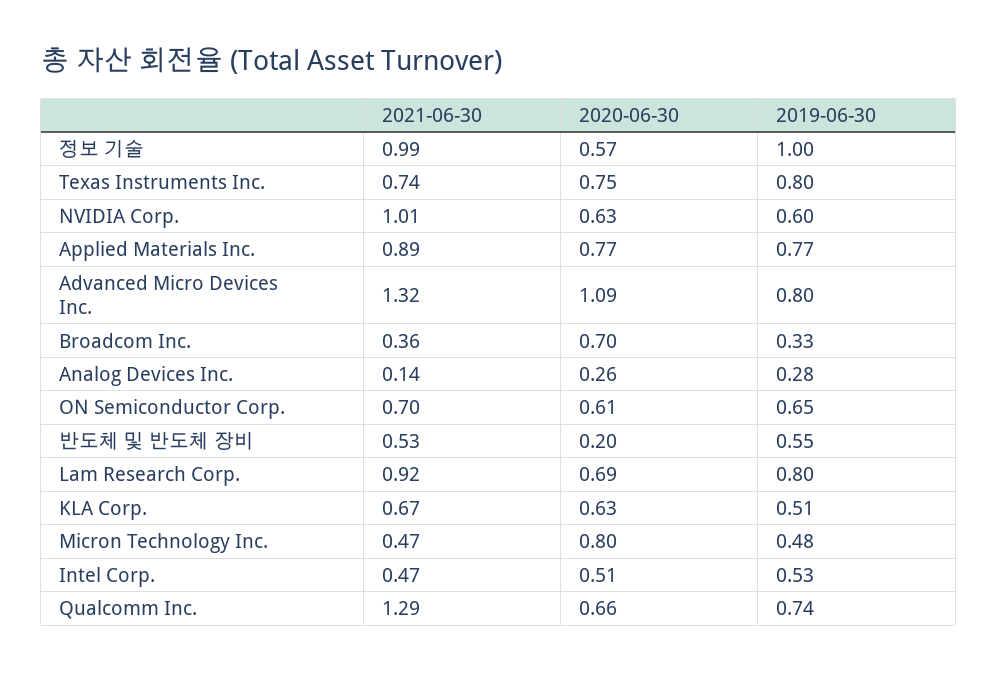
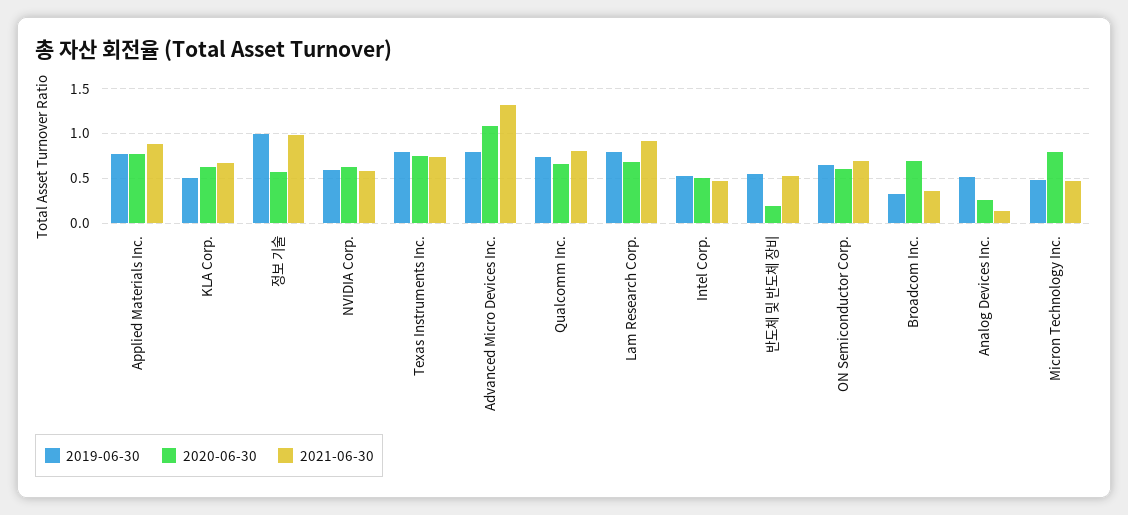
2021-06-30, NVIDIA Corp.: 1.01 -> 0.6
2019-06-30, Analog Devices Inc.: 0.28 -> 0.5
2021-06-30, Qualcomm Inc.: 1.29 -> 0.8

